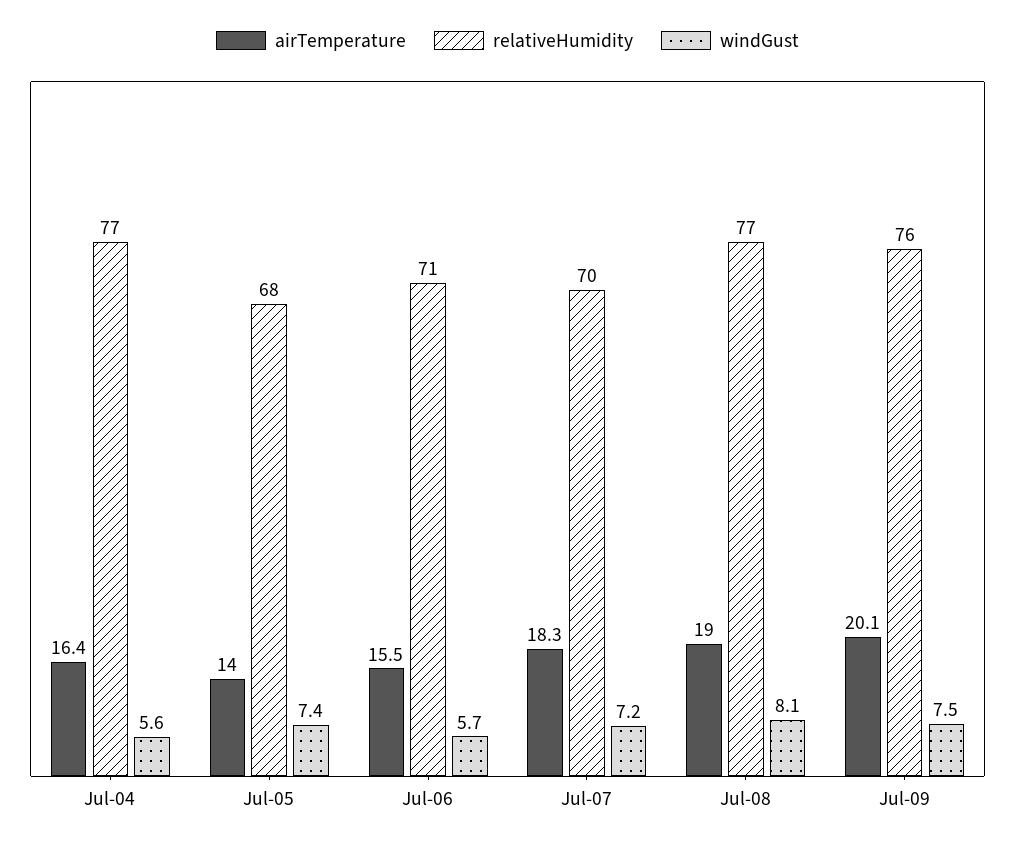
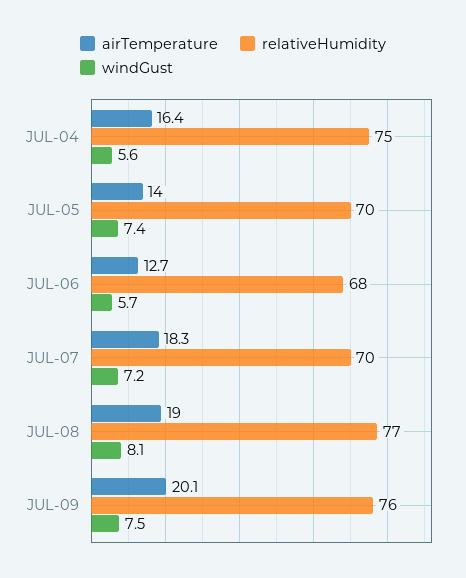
relativeHumidity, Jul-04: 77 -> 75
relativeHumidity, Jul-05: 68 -> 70
airTemperature, Jul-06: 15.5 -> 12.7
relativeHumidity, Jul-06: 71 -> 68

